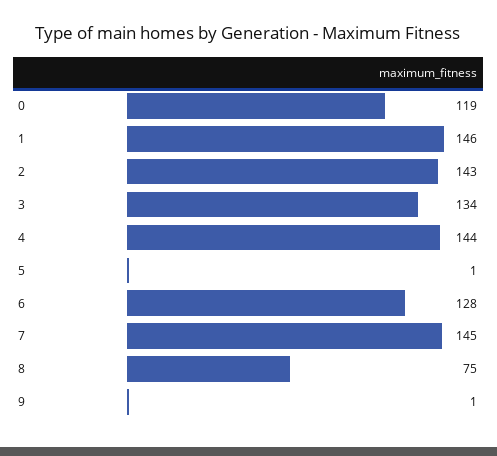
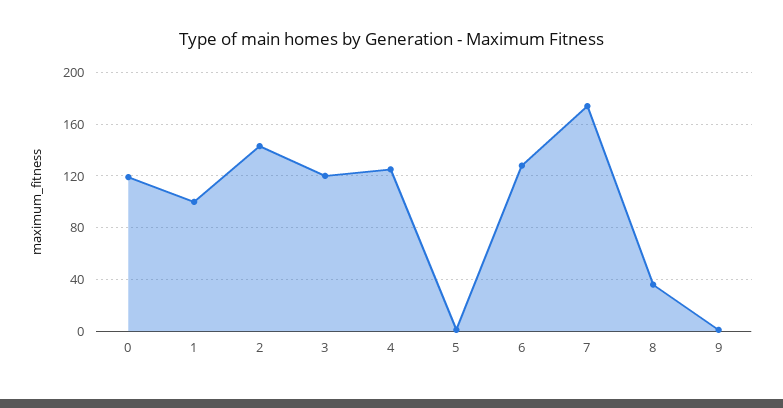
1: 146 -> 100
3: 134 -> 120
4: 144 -> 125
7: 145 -> 175
8: 75 -> 35

